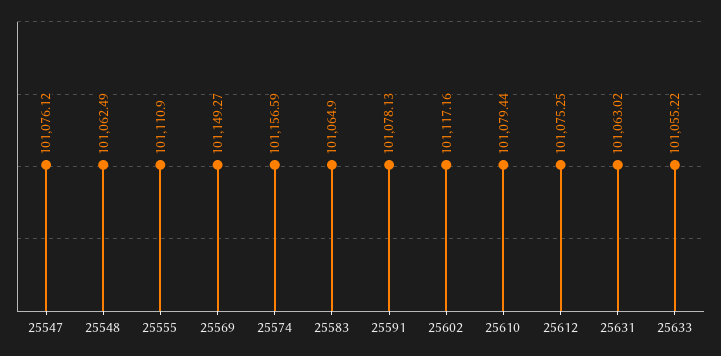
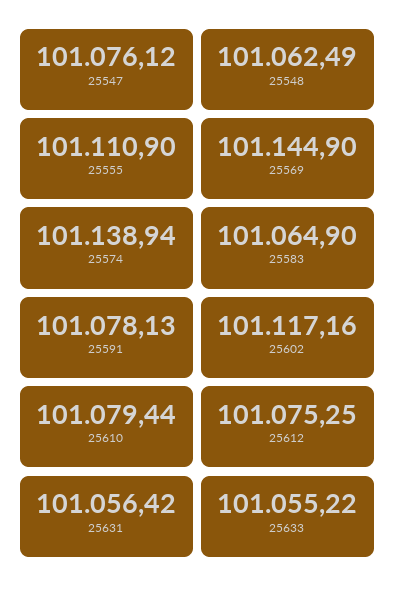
25569: 101149.27 -> 101144.9
25574: 101156.59 -> 101138.94
25631: 101063.02 -> 101056.42

